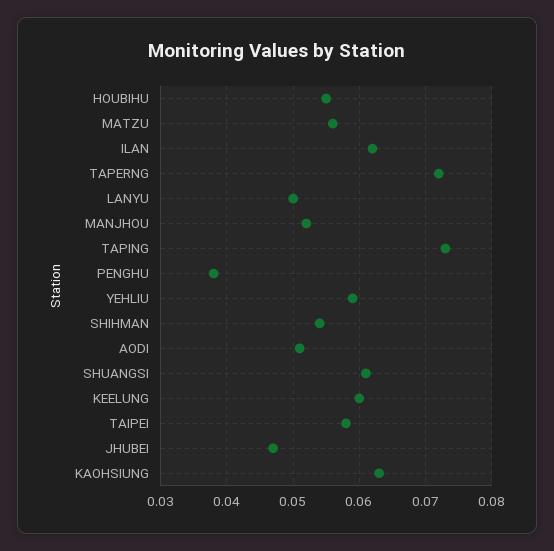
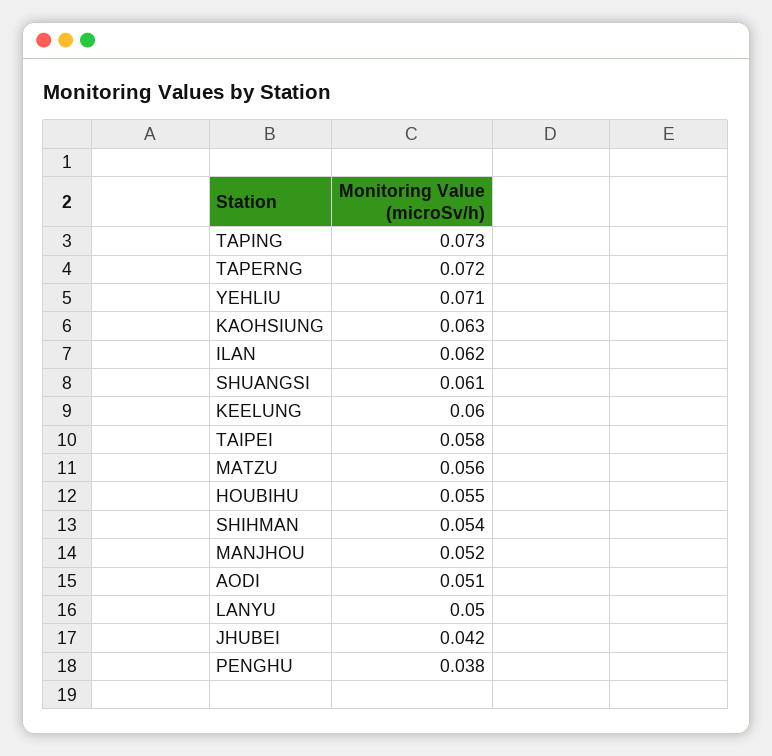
YEHLIU: 0.059 -> 0.071
JHUBEI: 0.047 -> 0.042

